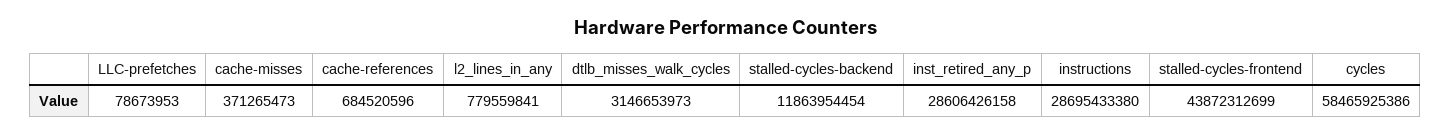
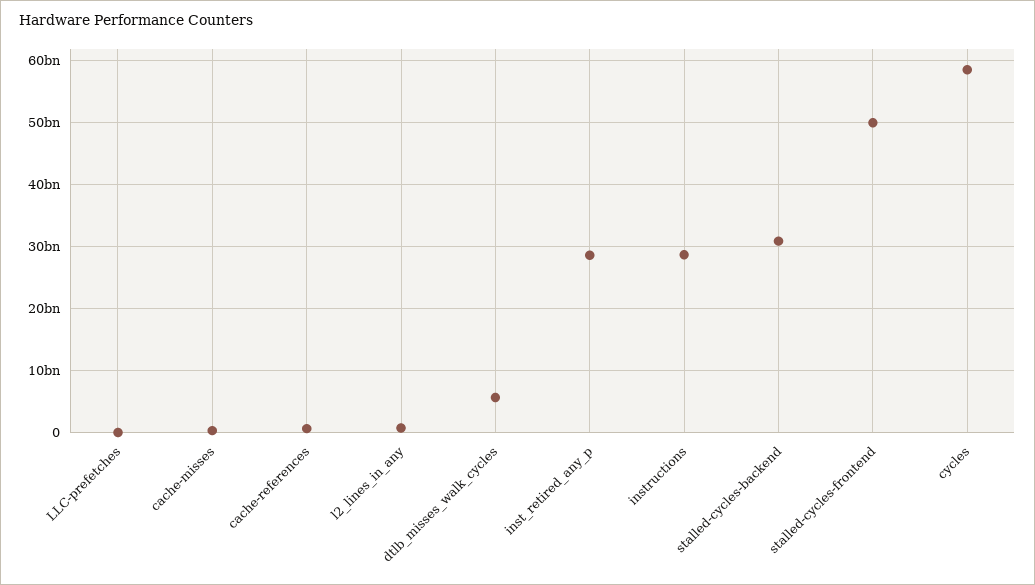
dtlb_misses_walk_cycles: 3146653973 -> 6000000000
stalled-cycles-backend: 11863954454 -> 31000000000
stalled-cycles-frontend: 43872312699 -> 50000000000

